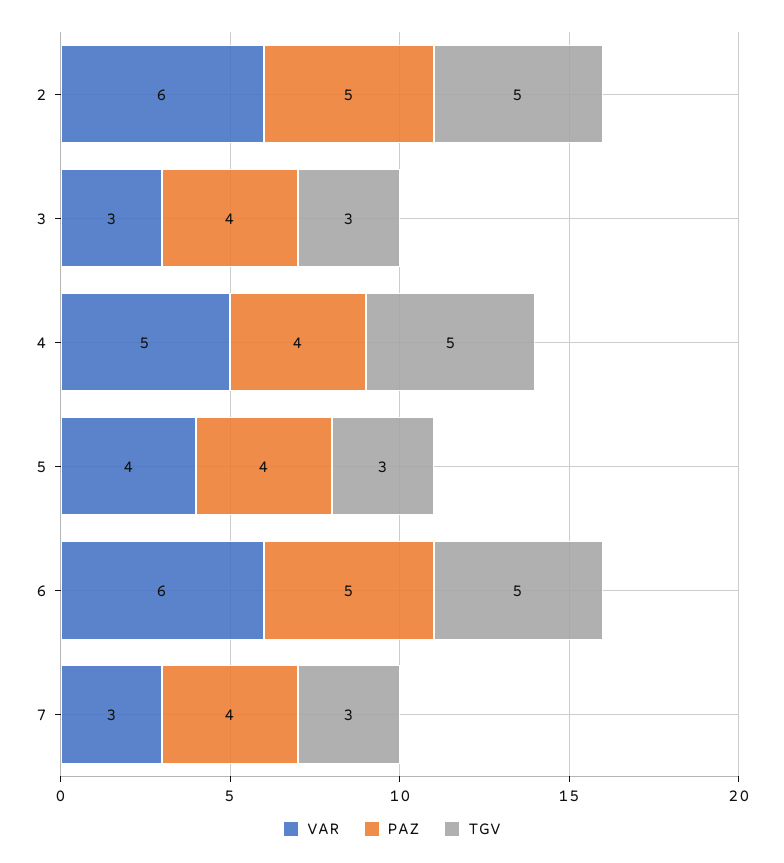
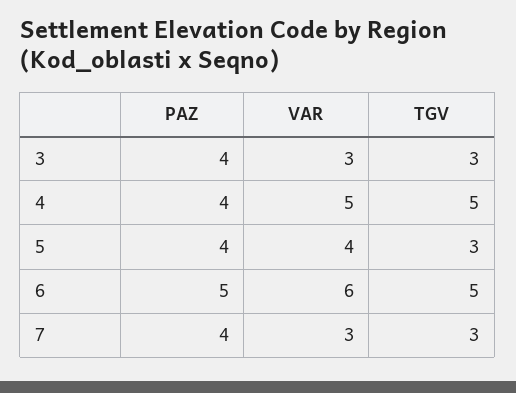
VAR, 2: 6 -> none
PAZ, 2: 5 -> none
TGV, 2: 5 -> none

